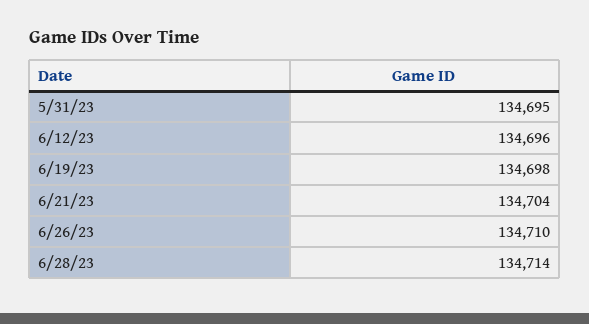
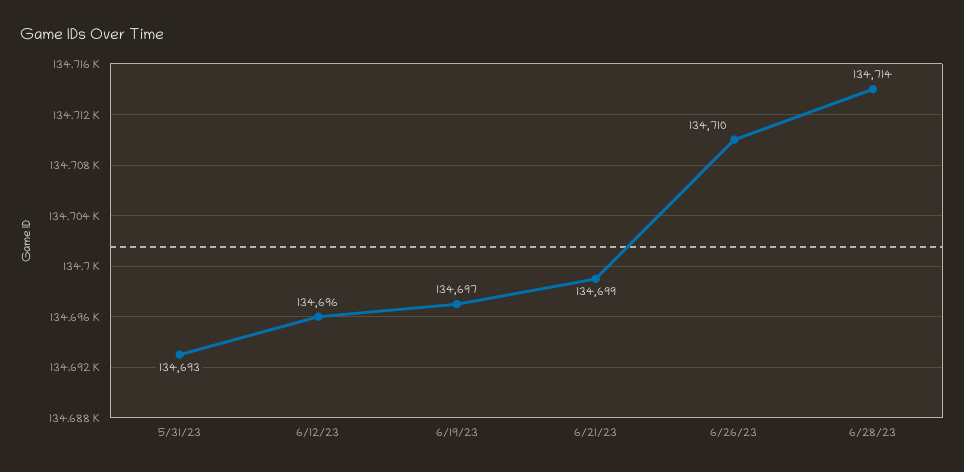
5/31/23: 134695 -> 134693
6/19/23: 134698 -> 134697
6/21/23: 134704 -> 134699

